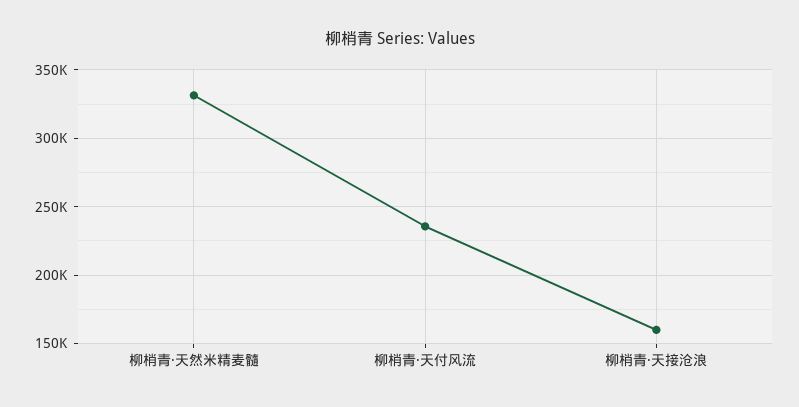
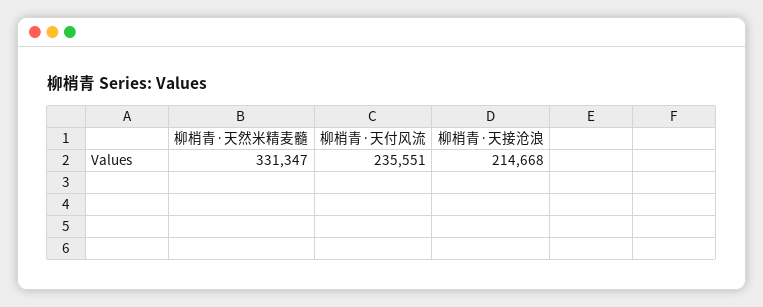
柳梢青·天接沧浪: 160000 -> 214668

